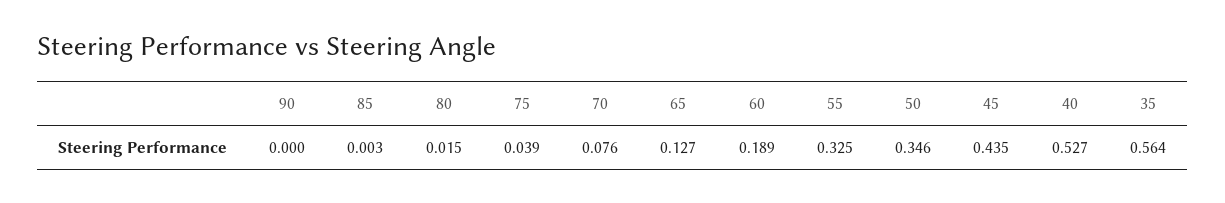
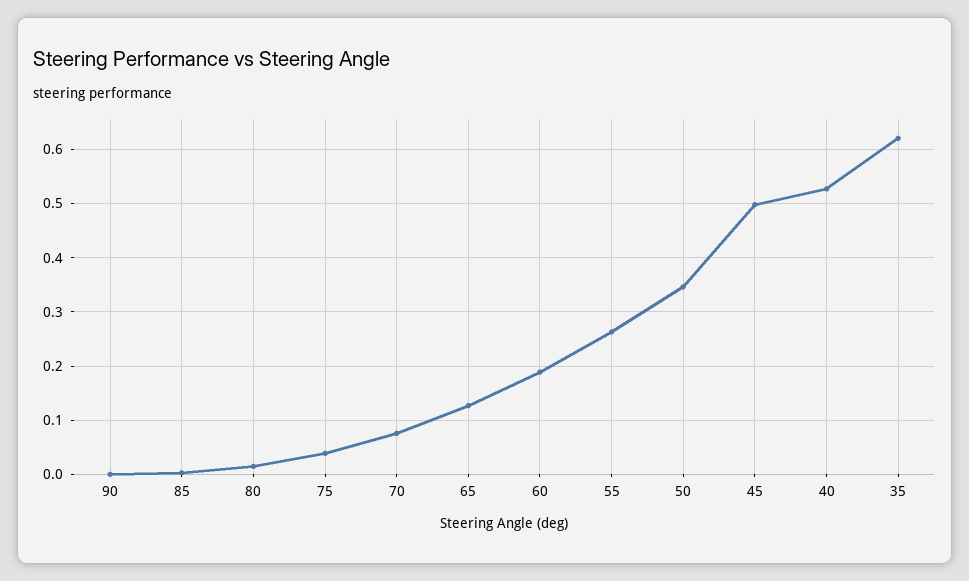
55: 0.325 -> 0.26
45: 0.435 -> 0.5
35: 0.564 -> 0.62

